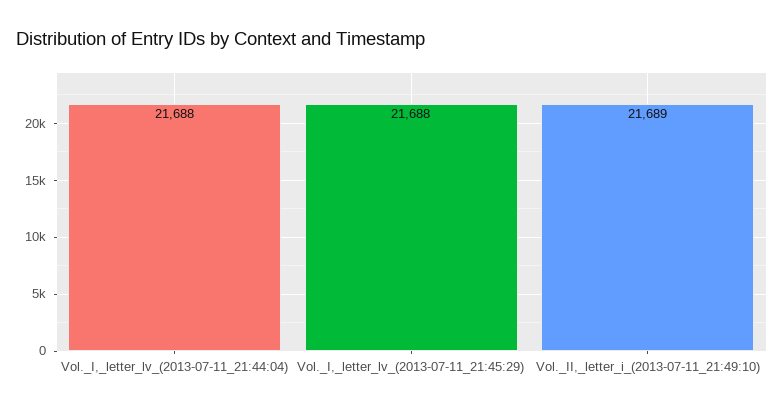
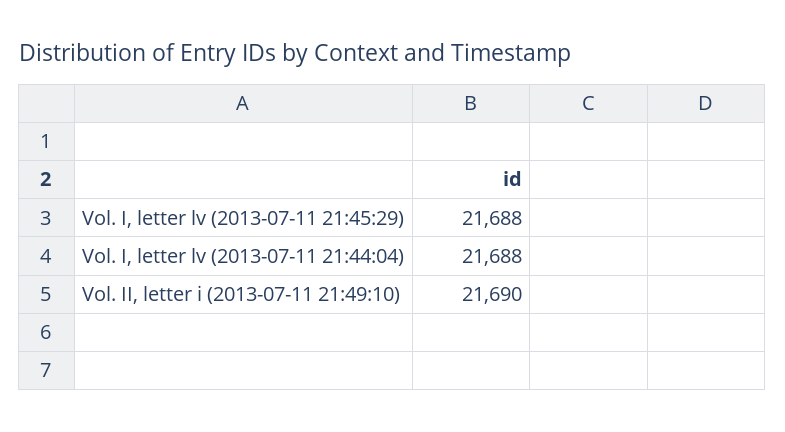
Vol._II,_letter_i_(2013-07-11_21:49:10): 21689 -> 21690

